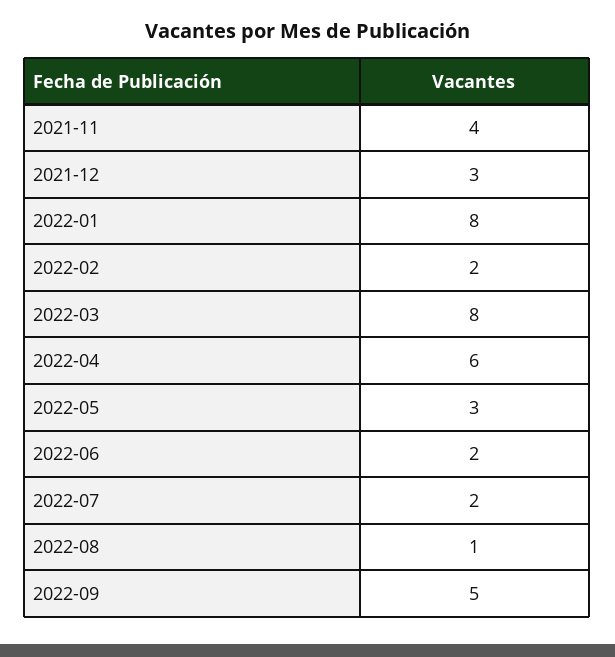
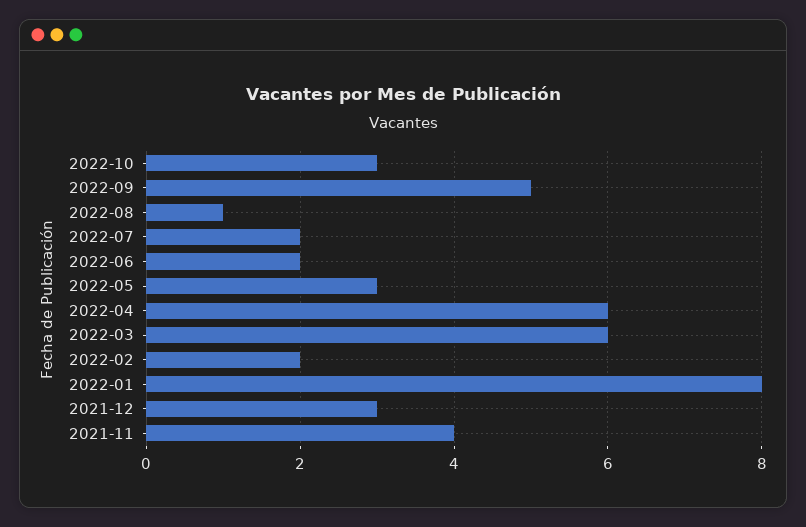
2022-03: 8 -> 6
2022-10: none -> 3

